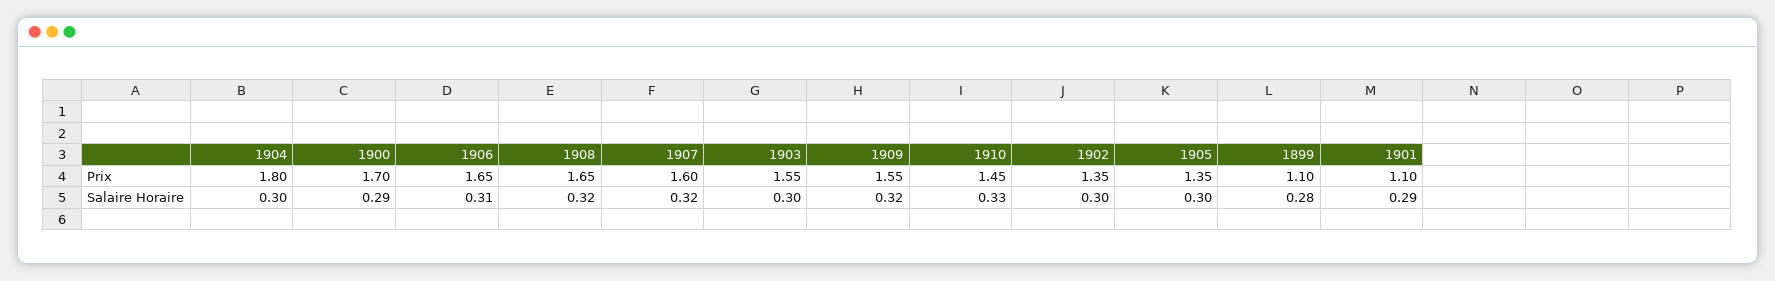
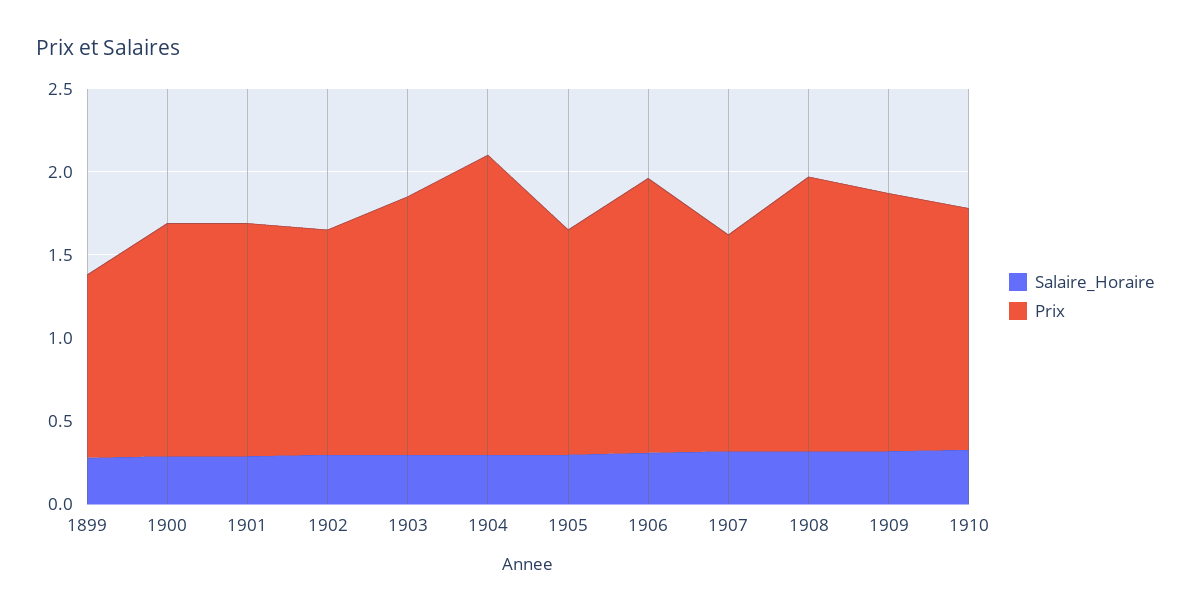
Prix, 1900: 1.7 -> 1.4
Prix, 1907: 1.6 -> 1.3
Prix, 1901: 1.1 -> 1.4

